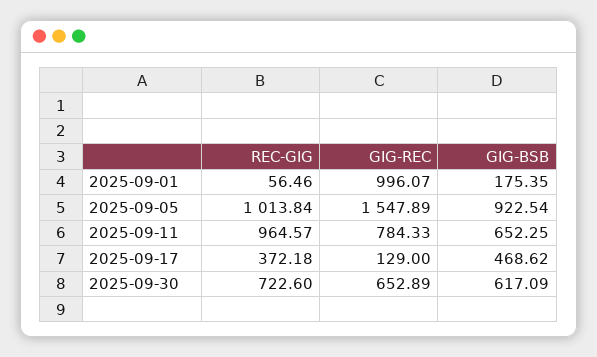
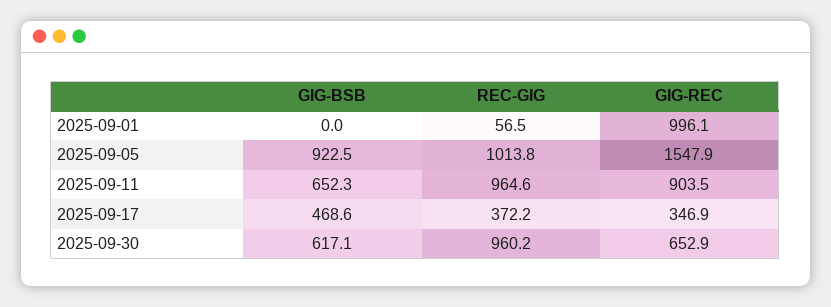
GIG-BSB, 2025-09-01: 175.35 -> 0
GIG-REC, 2025-09-11: 784.33 -> 903.5
GIG-REC, 2025-09-17: 129 -> 346.9
REC-GIG, 2025-09-30: 722.6 -> 960.2

